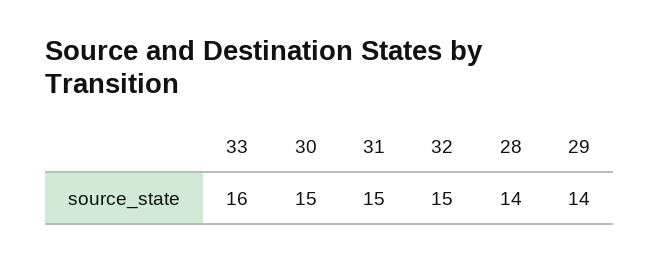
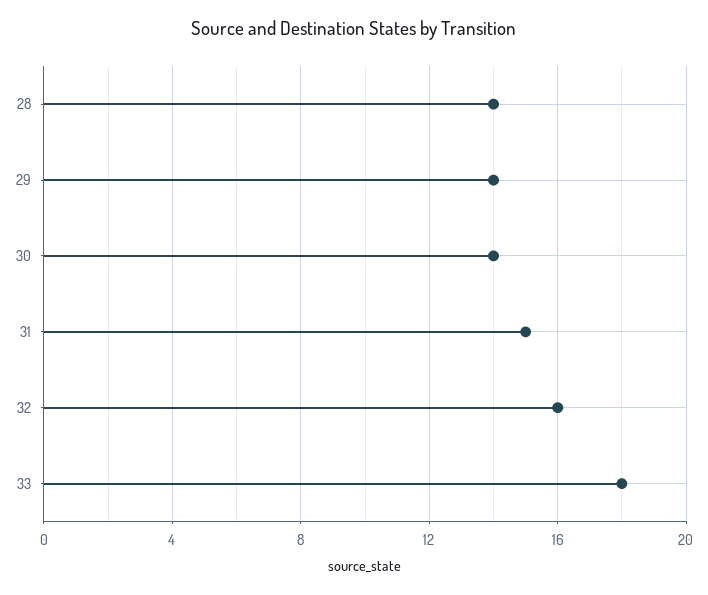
33: 16 -> 18
30: 15 -> 14
32: 15 -> 16

